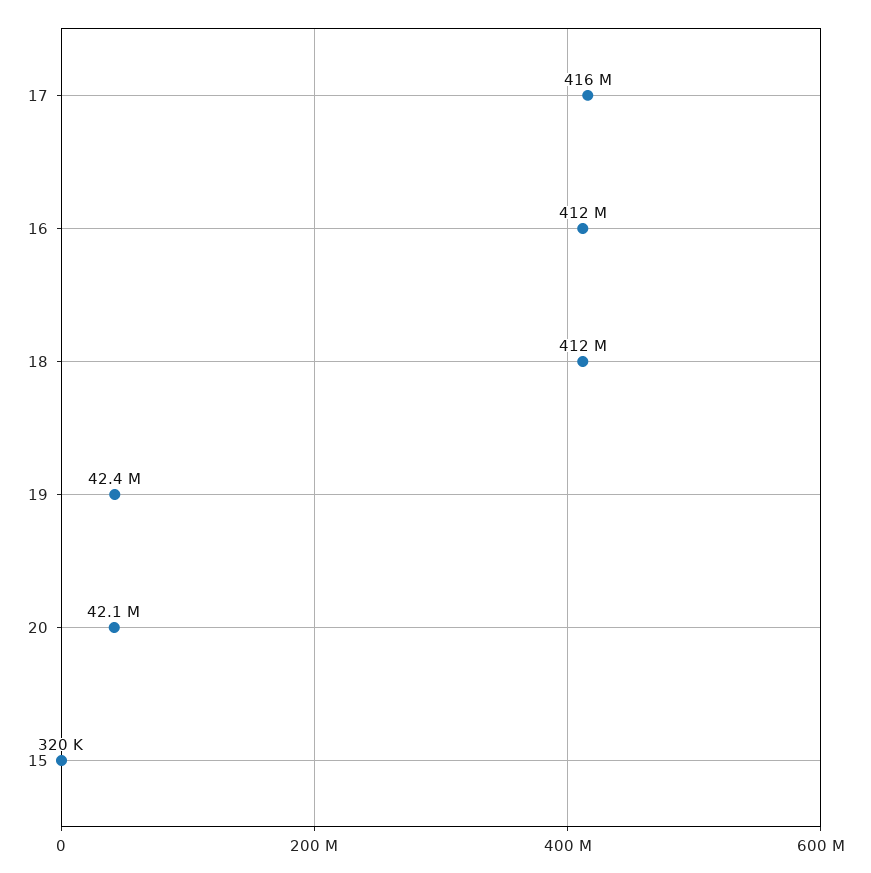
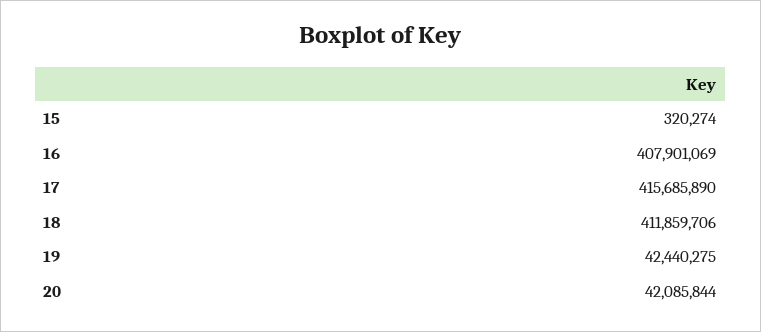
16: 412000000 -> 407901069

